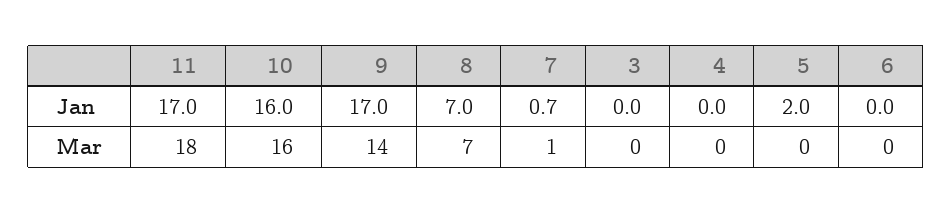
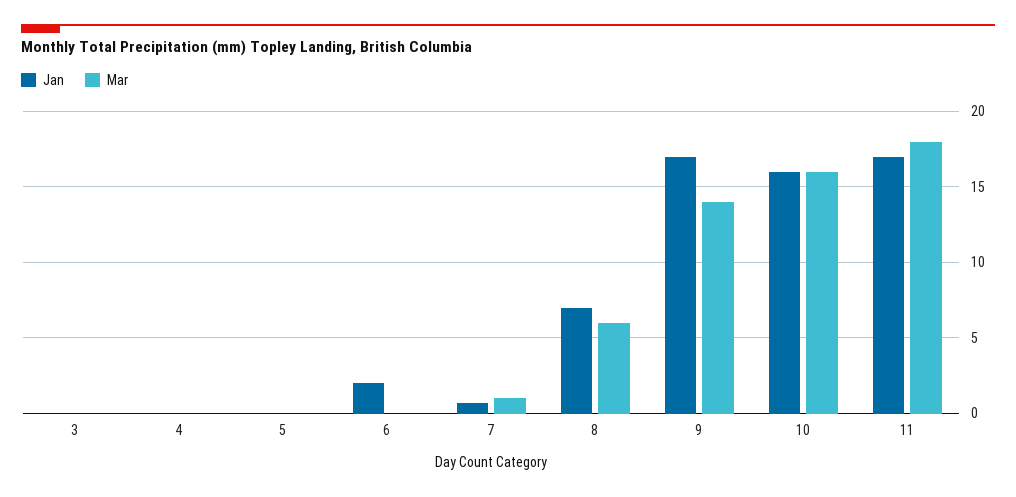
Jan, 5: 2 -> 0
Jan, 6: 0 -> 2
Mar, 8: 7 -> 6

